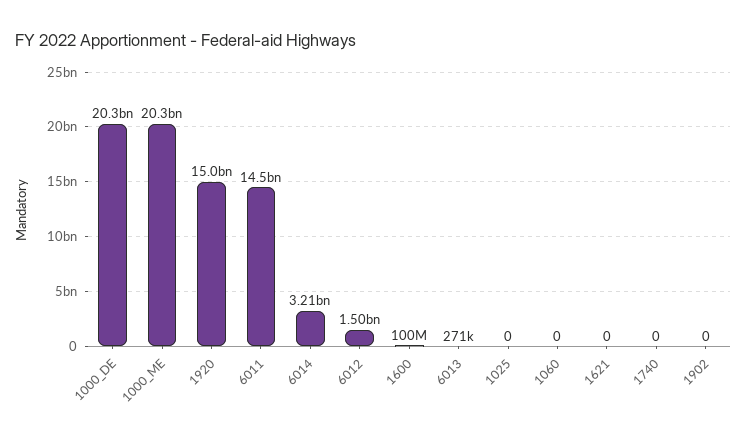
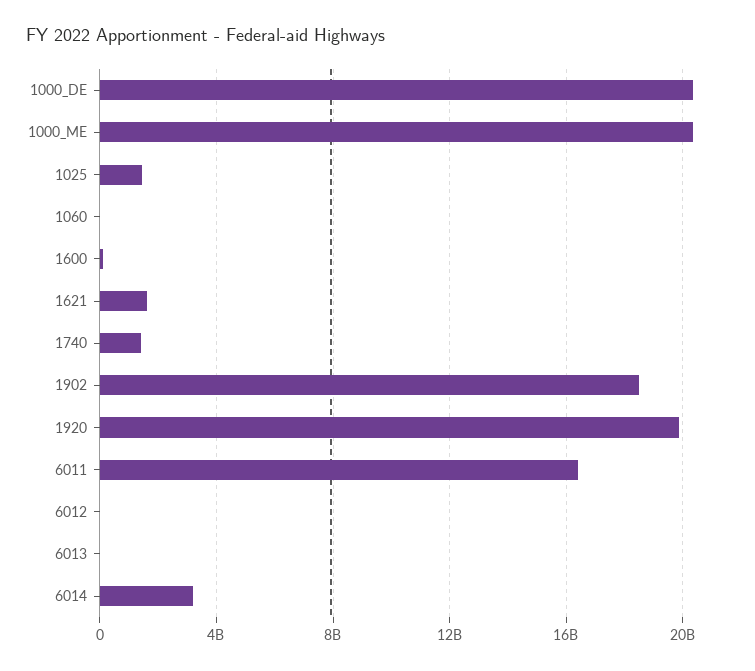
1920: 15000000000 -> 20000000000
6011: 14500000000 -> 16500000000
6012: 1500000000 -> 0
1025: 0 -> 1500000000
1621: 0 -> 1500000000
1740: 0 -> 1500000000
1902: 0 -> 18500000000

